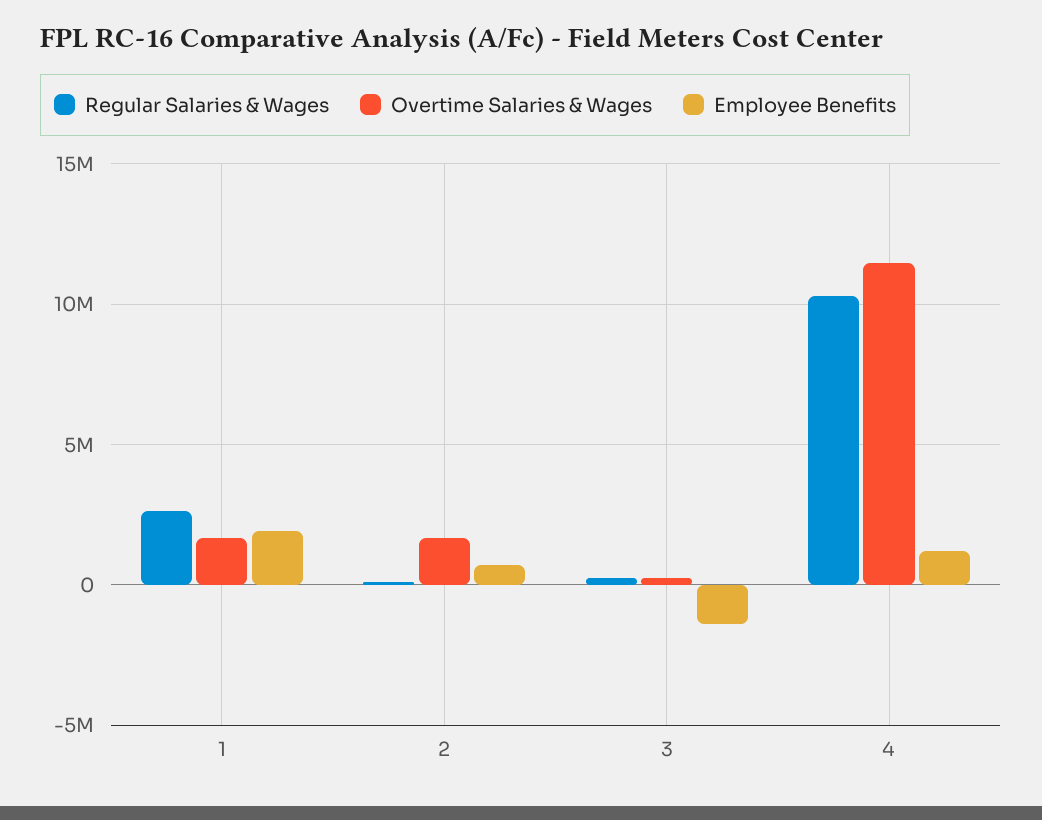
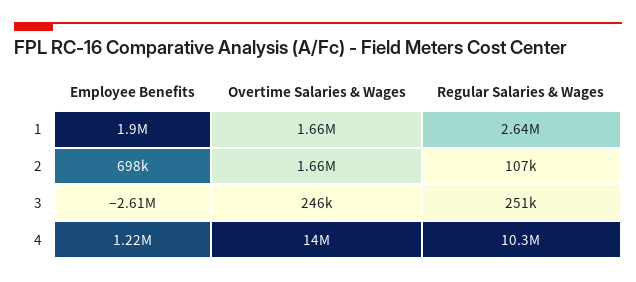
Employee Benefits, 3: -1500000 -> -2610000
Overtime Salaries & Wages, 4: 11500000 -> 14000000

